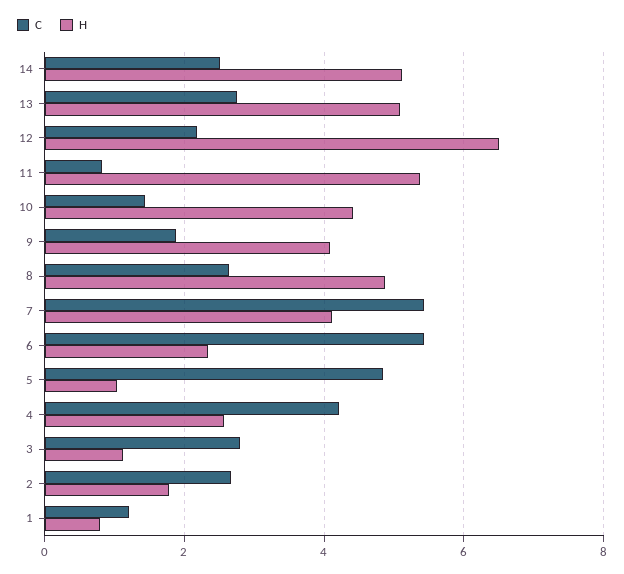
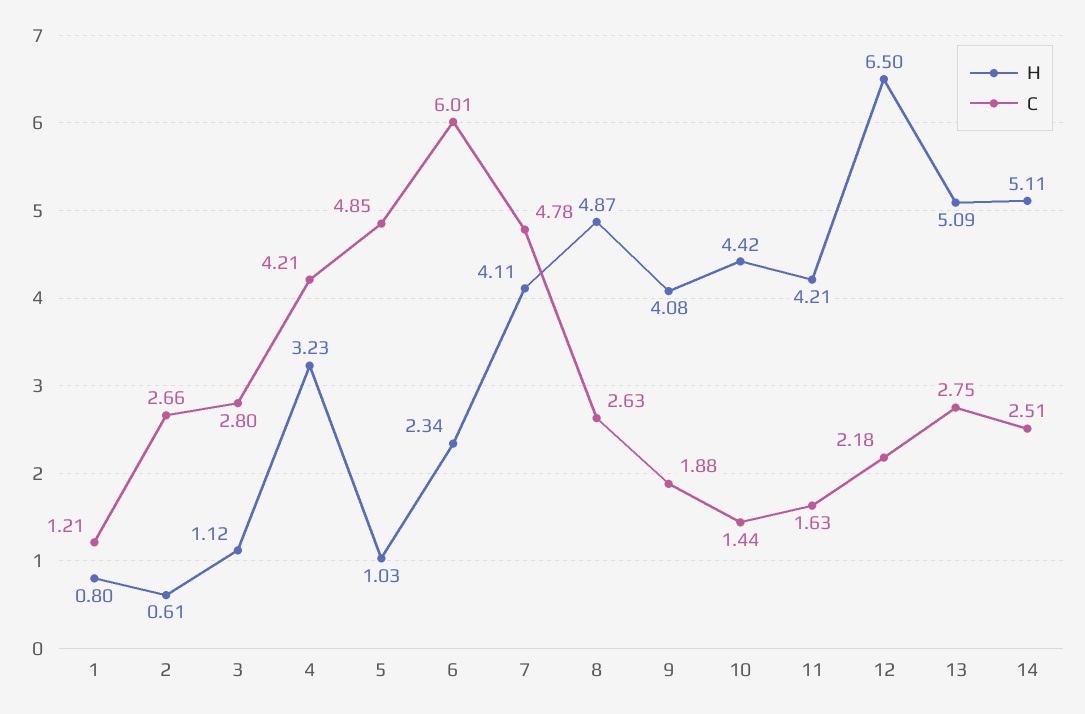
C, 11: 0.8 -> 1.63
H, 11: 5.4 -> 4.21
C, 7: 5.4 -> 4.78
C, 6: 5.4 -> 6.01
H, 4: 2.6 -> 3.23
H, 2: 1.8 -> 0.61

